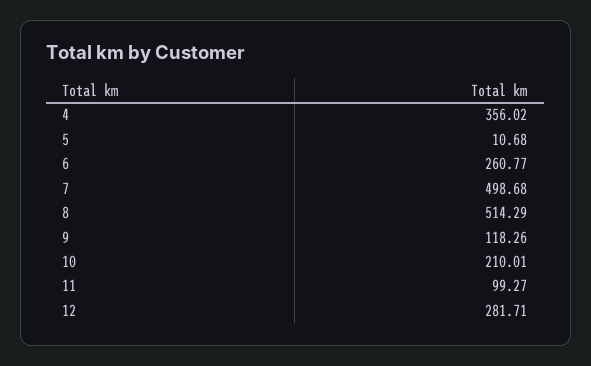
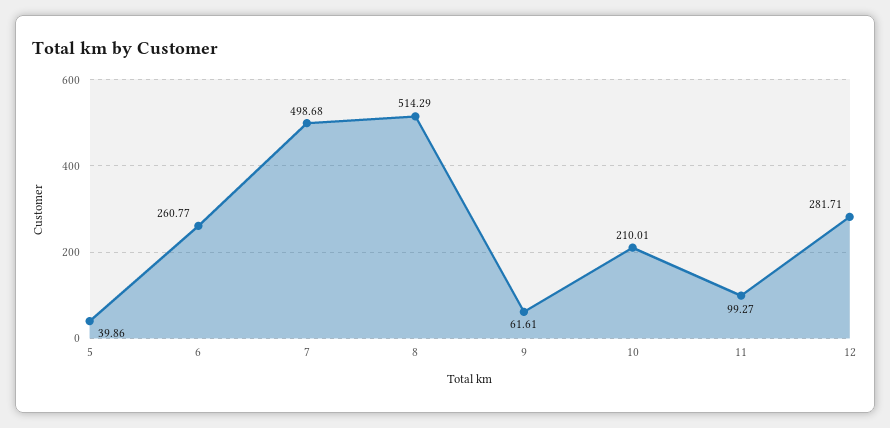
4: 356.02 -> none
5: 10.68 -> 39.86
9: 118.26 -> 61.61

